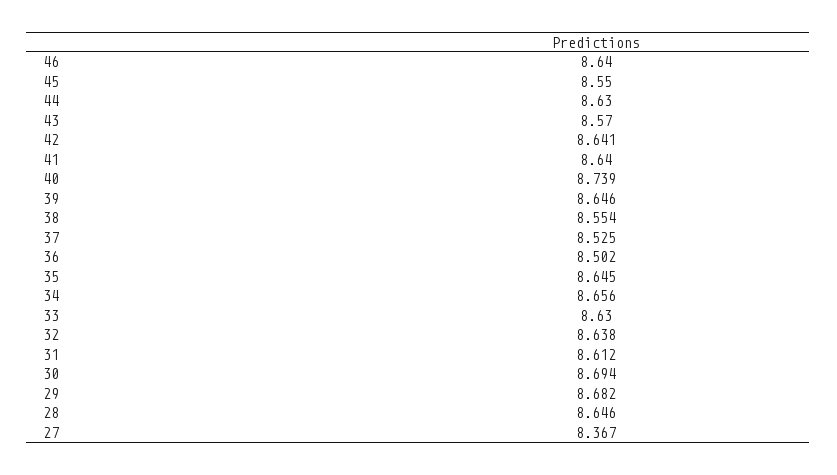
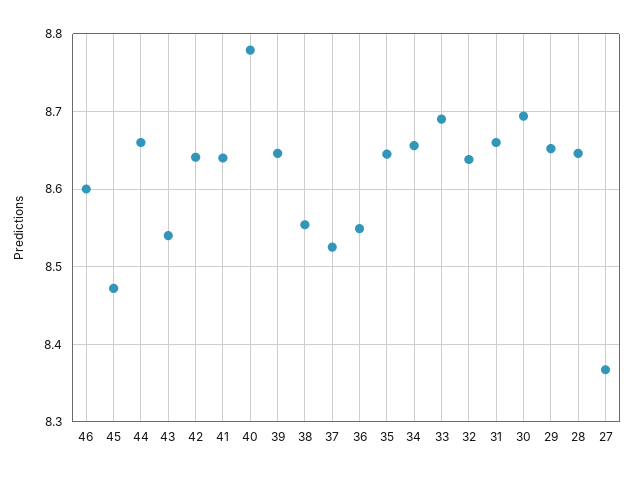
46: 8.64 -> 8.6
45: 8.55 -> 8.47
44: 8.63 -> 8.66
43: 8.57 -> 8.54
40: 8.739 -> 8.78
36: 8.502 -> 8.55
33: 8.63 -> 8.69
31: 8.612 -> 8.66
29: 8.682 -> 8.65

